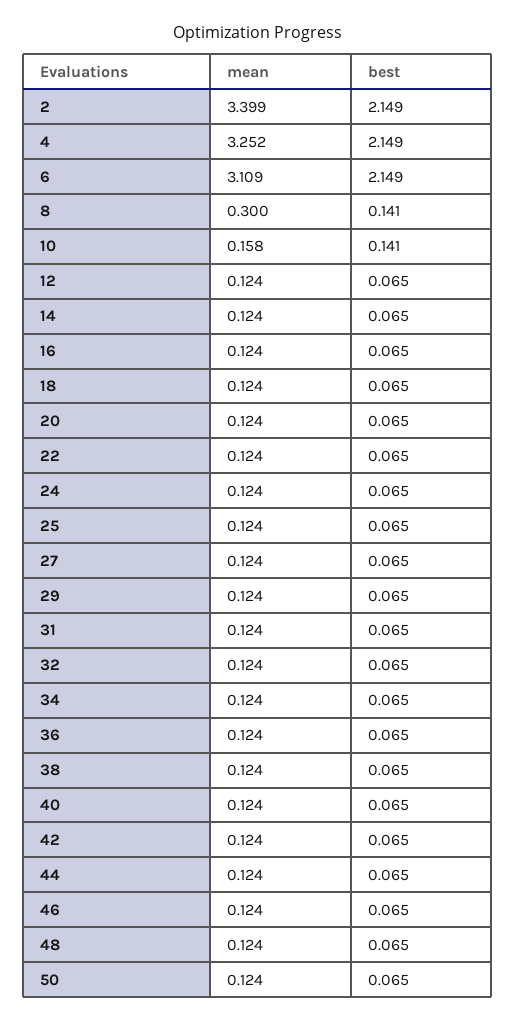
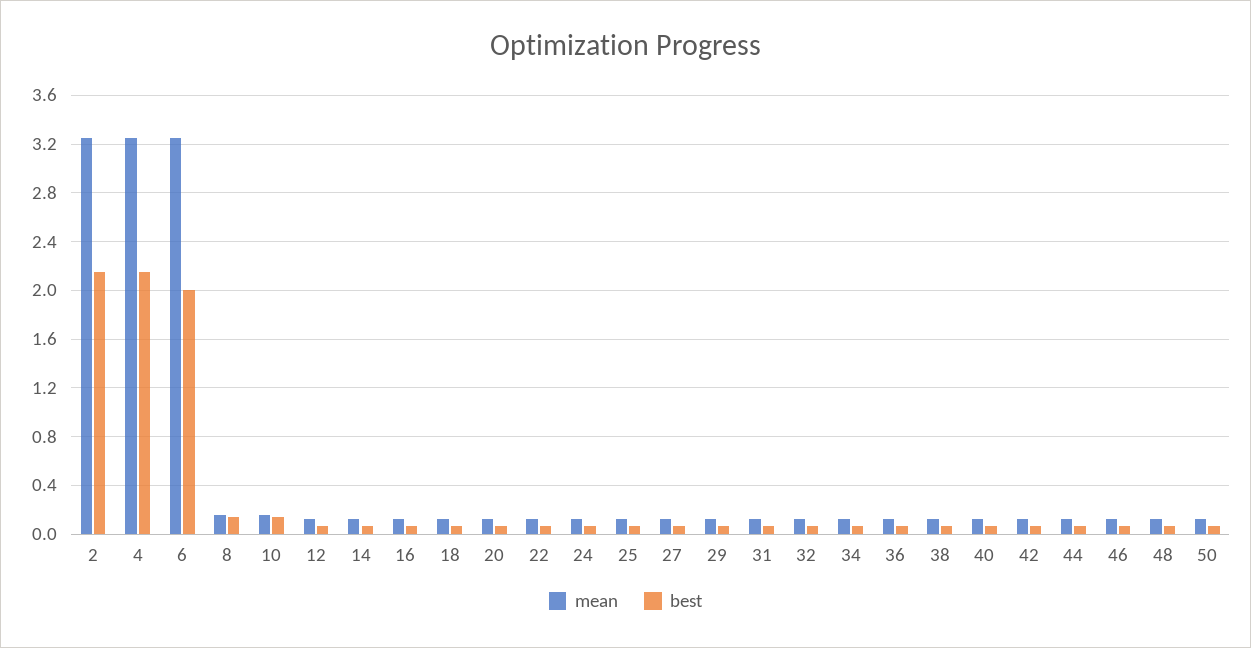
mean, 2: 3.399 -> 3.25
mean, 6: 3.109 -> 3.25
best, 6: 2.149 -> 2
mean, 8: 0.3 -> 0.15

